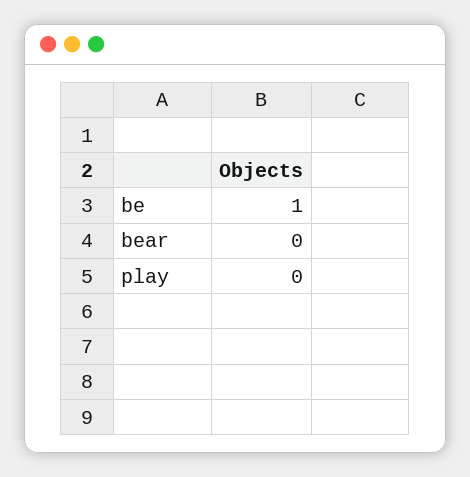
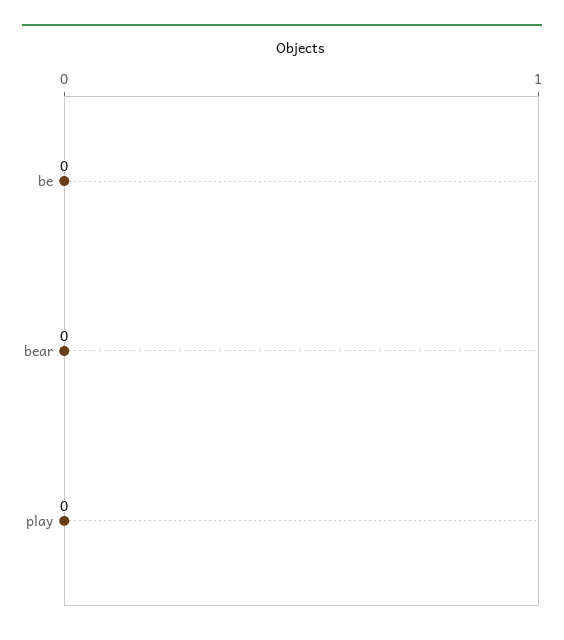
be: 1 -> 0

